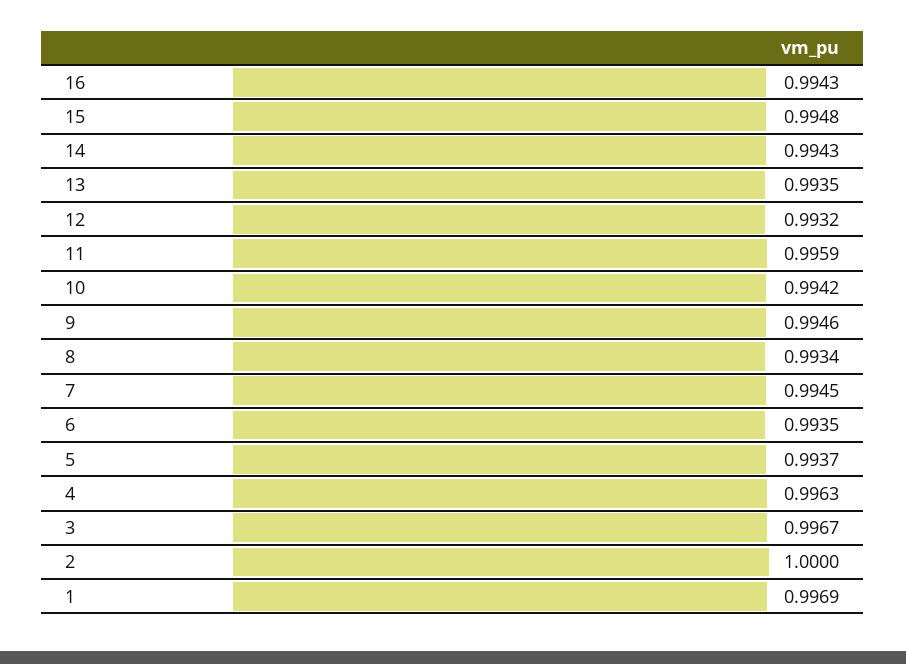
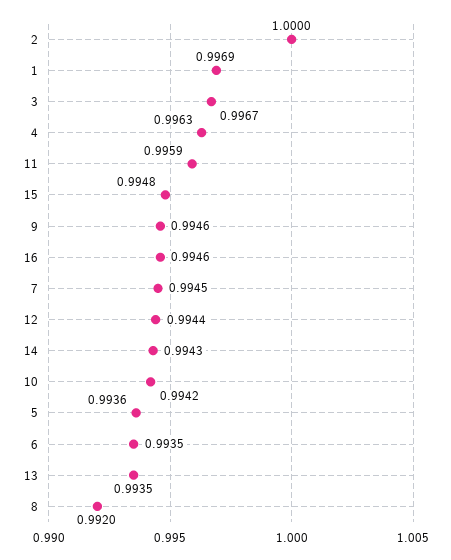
16: 0.9943 -> 0.9946
12: 0.9932 -> 0.9944
8: 0.9934 -> 0.992
5: 0.9937 -> 0.9936

